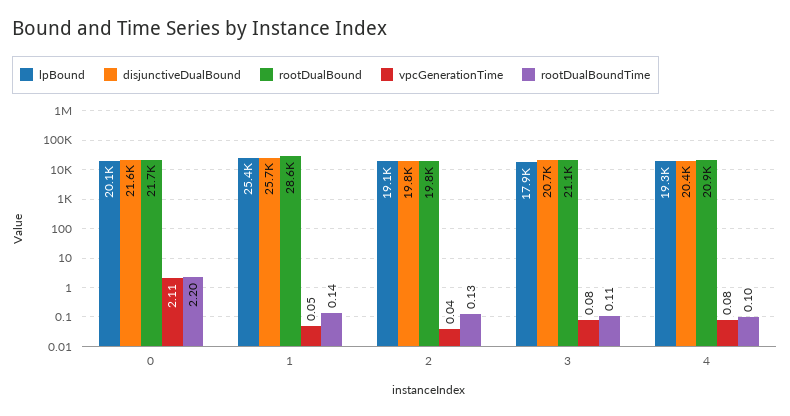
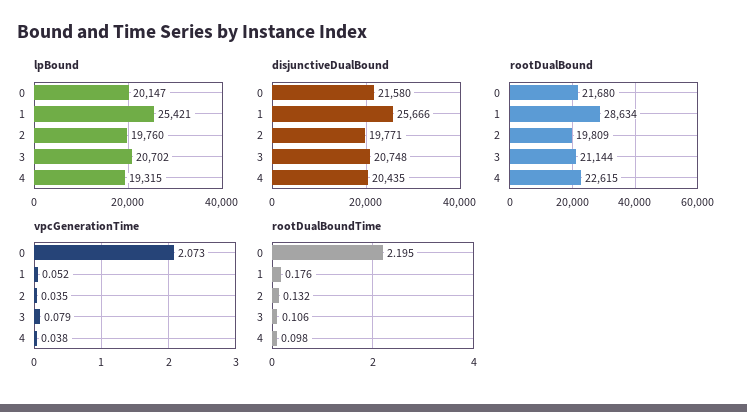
vpcGenerationTime, 0: 2.11 -> 2.073
rootDualBoundTime, 1: 0.14 -> 0.176
lpBound, 2: 19100 -> 19760
lpBound, 3: 17900 -> 20702
rootDualBound, 4: 20900 -> 22615
vpcGenerationTime, 4: 0.08 -> 0.038

